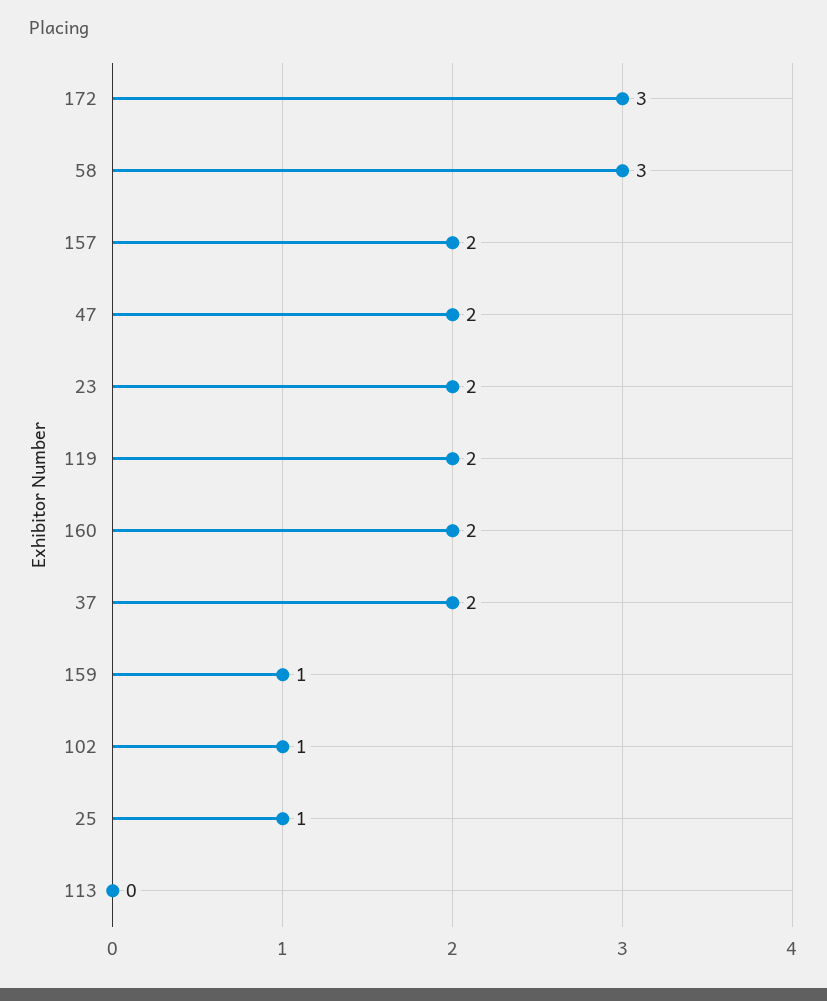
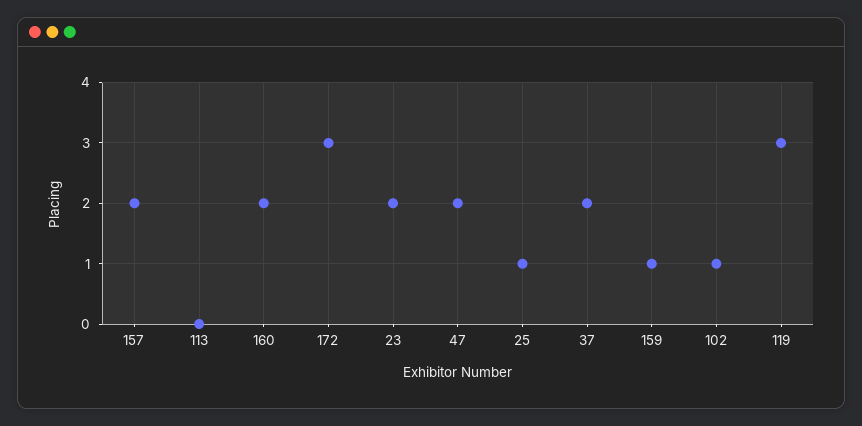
58: 3 -> none
119: 2 -> 3

